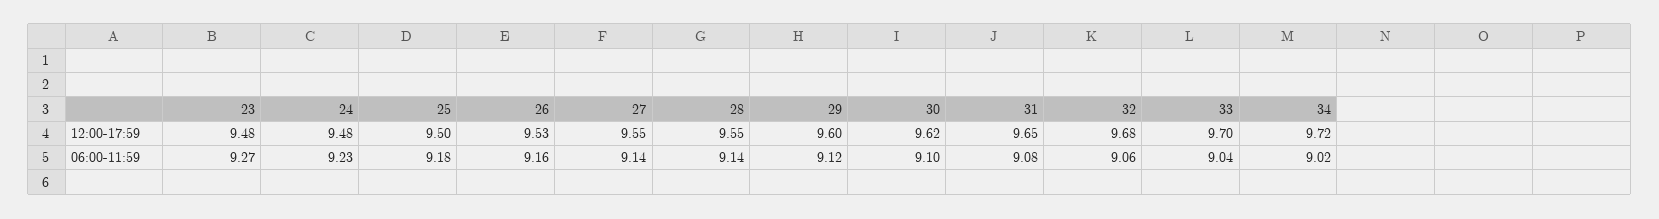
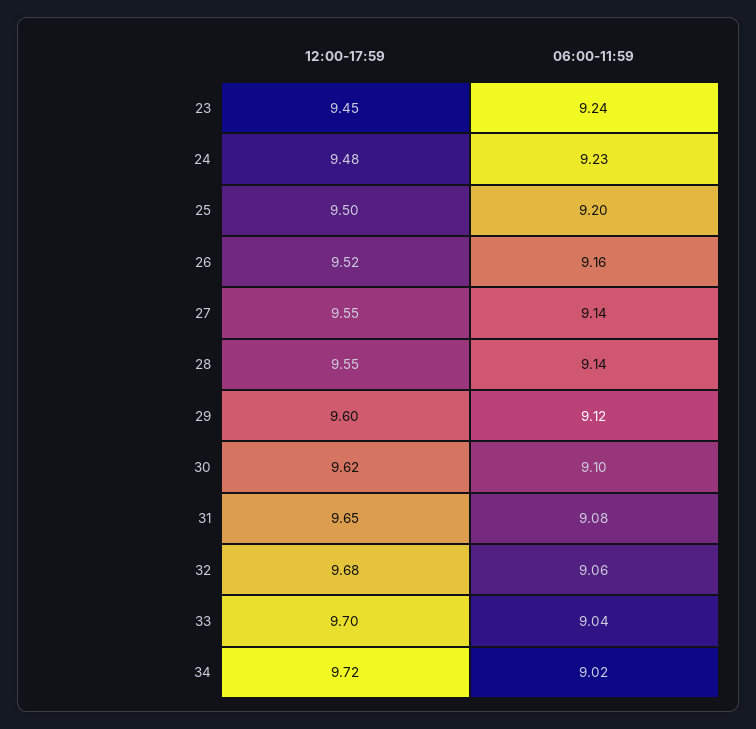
23, 12:00-17:59: 9.48 -> 9.45
26, 12:00-17:59: 9.53 -> 9.52
23, 06:00-11:59: 9.27 -> 9.24
25, 06:00-11:59: 9.18 -> 9.2

